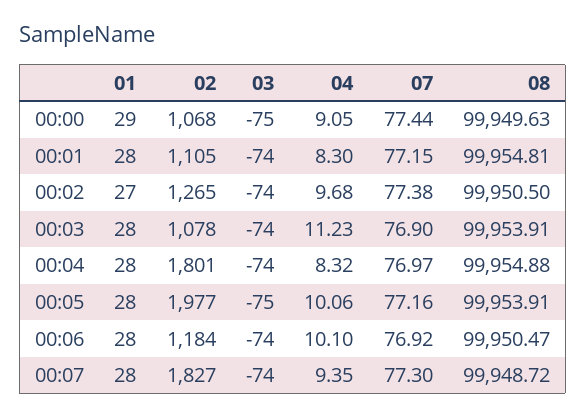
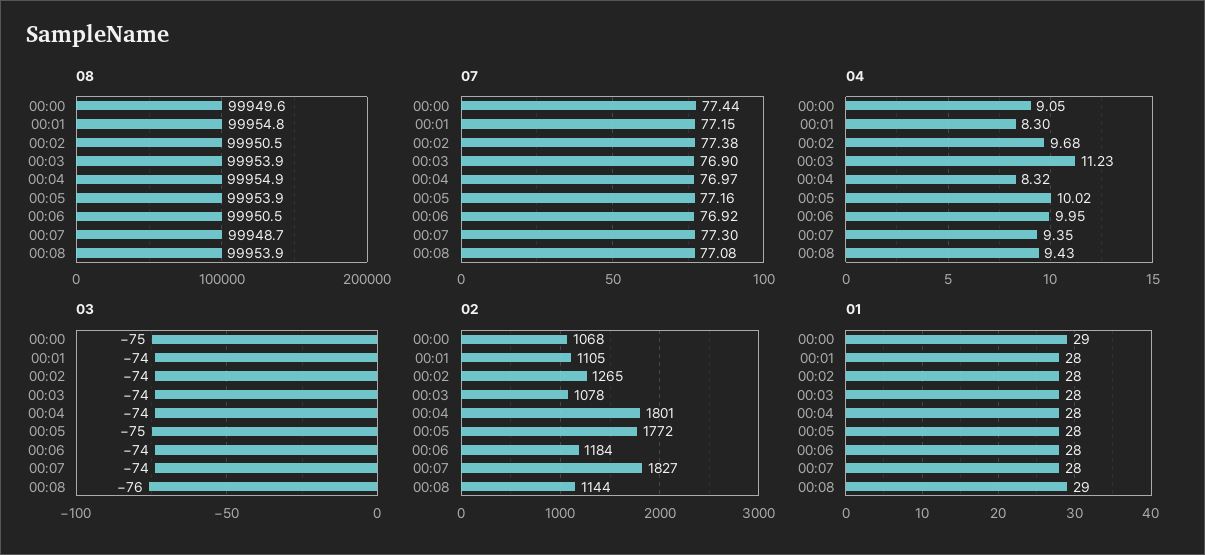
01, 00:02: 27 -> 28
02, 00:05: 1977 -> 1772
04, 00:05: 10.06 -> 10.02
04, 00:06: 10.1 -> 9.95
08, 00:08: none -> 99953.9
07, 00:08: none -> 77.08
04, 00:08: none -> 9.43
03, 00:08: none -> -76
02, 00:08: none -> 1144
01, 00:08: none -> 29

